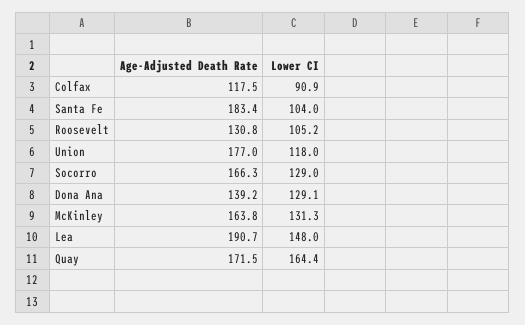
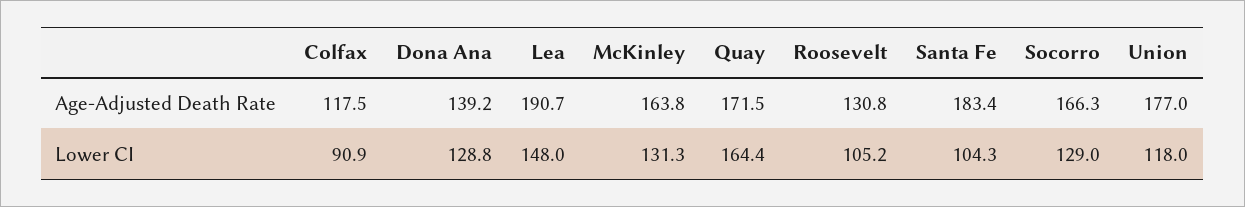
Lower CI, Santa Fe: 104 -> 104.3
Lower CI, Dona Ana: 129.1 -> 128.8

